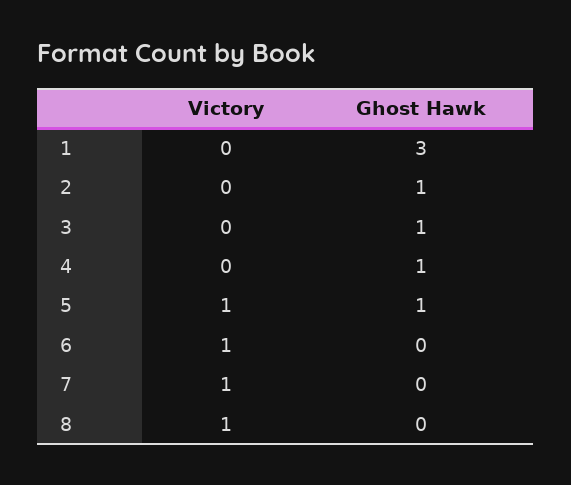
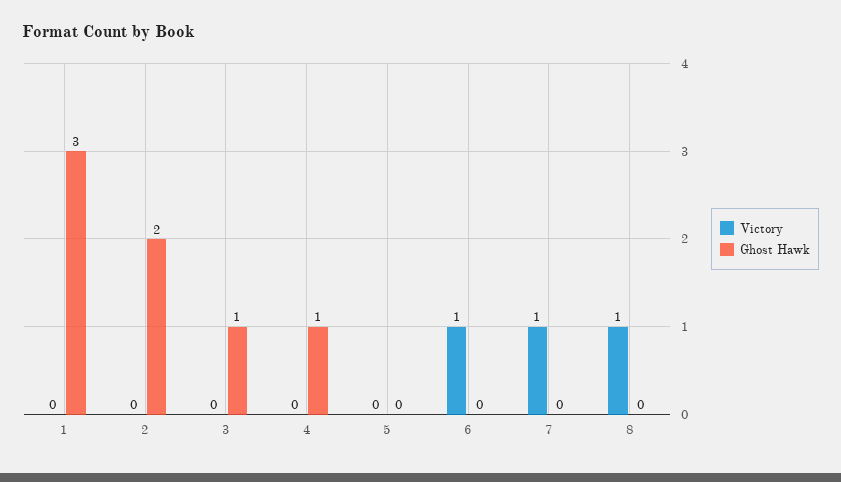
Ghost Hawk, 2: 1 -> 2
Victory, 5: 1 -> 0
Ghost Hawk, 5: 1 -> 0

